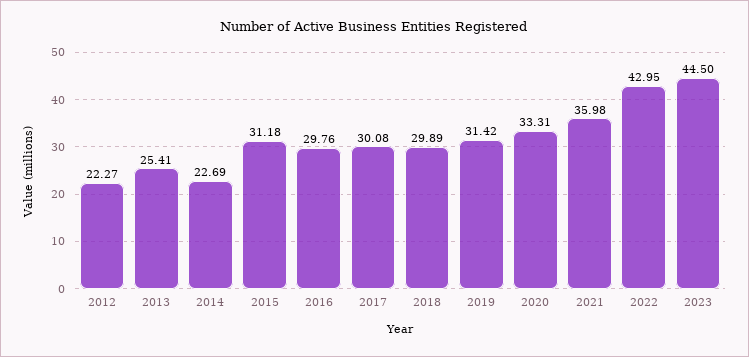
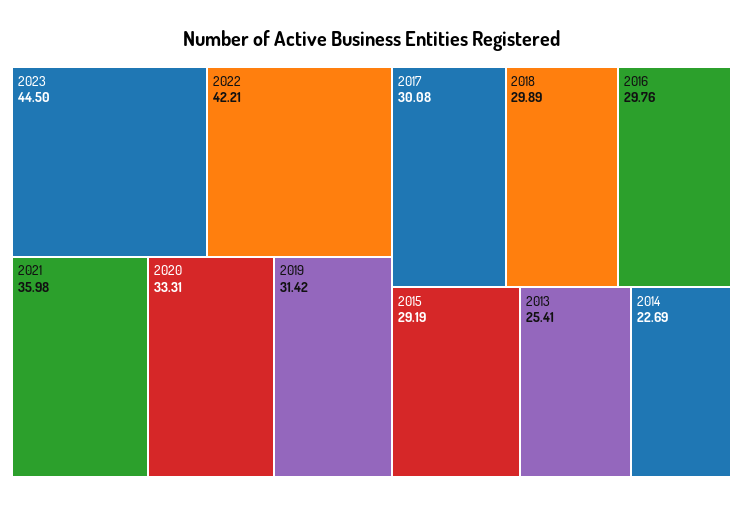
2012: 22.27 -> none
2015: 31.18 -> 29.19
2022: 42.95 -> 42.21

